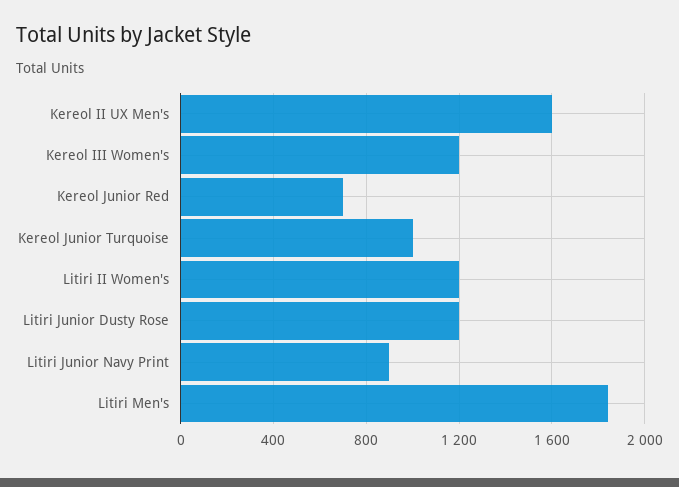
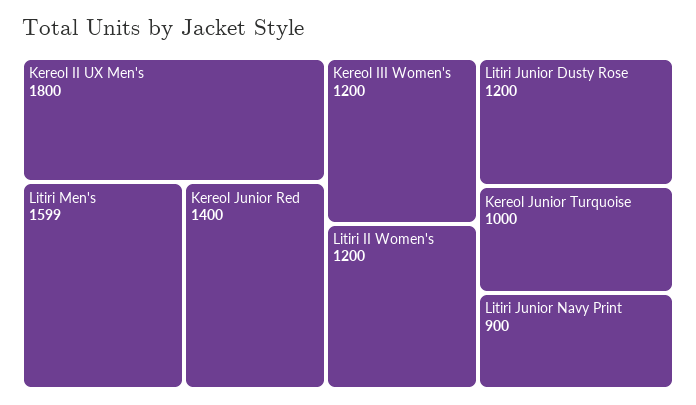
Kereol II UX Men's: 1600 -> 1800
Kereol Junior Red: 700 -> 1400
Litiri Men's: 1850 -> 1599

